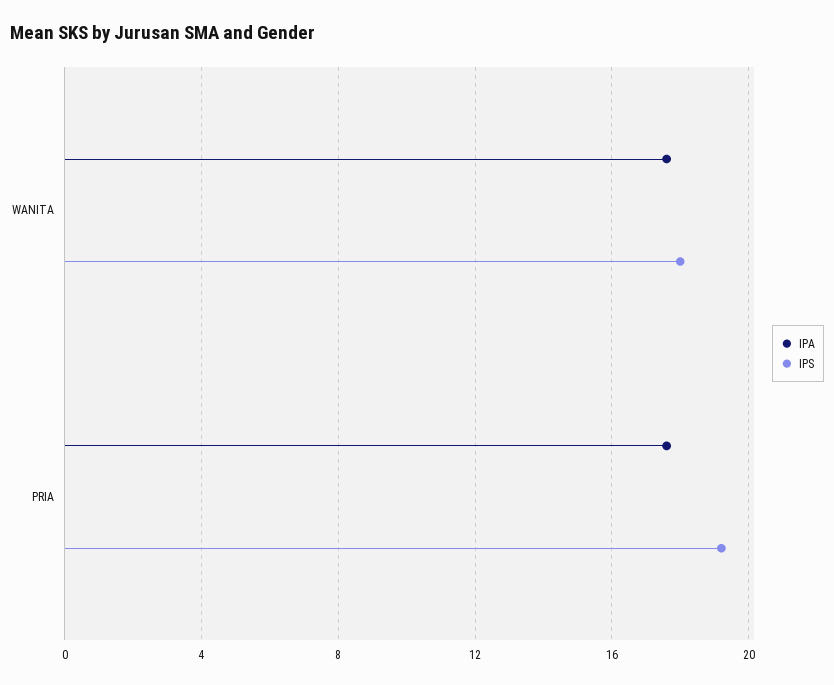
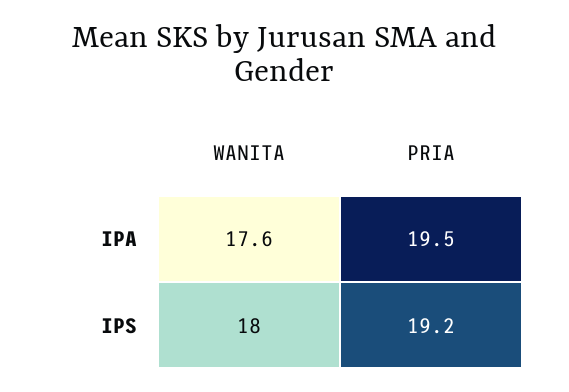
IPA, PRIA: 17.5 -> 19.5

